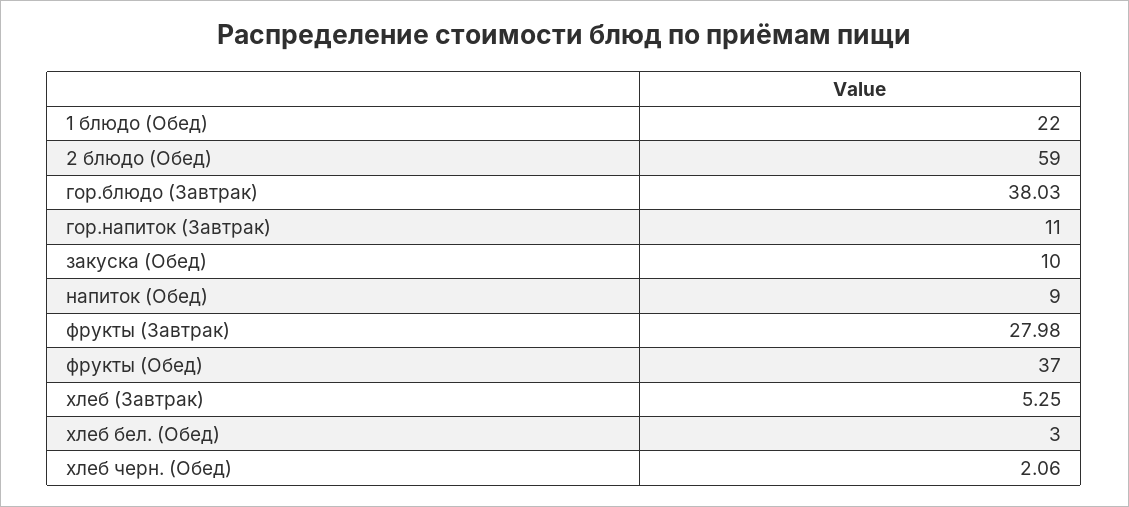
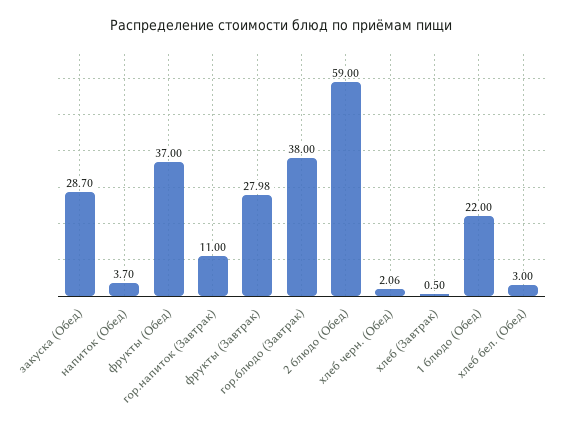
гор.блюдо (Завтрак): 38.03 -> 38
закуска (Обед): 10 -> 28.7
напиток (Обед): 9 -> 3.7
хлеб (Завтрак): 5.25 -> 0.5

